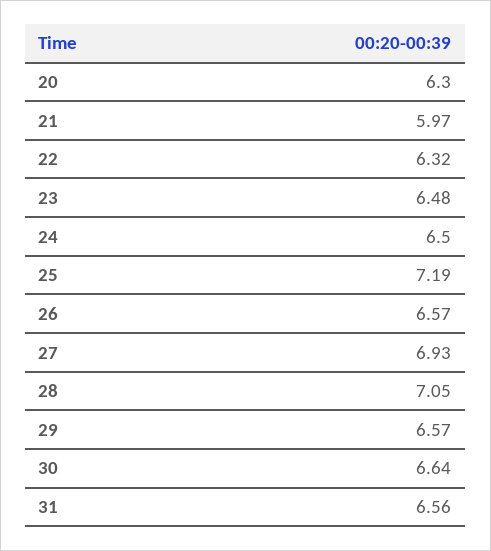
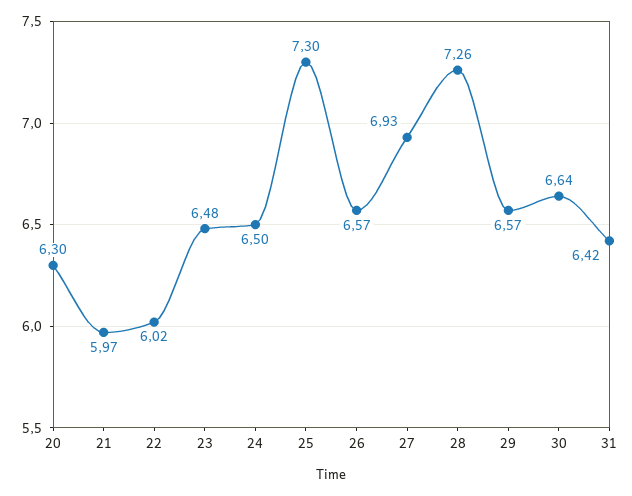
22: 6.32 -> 6.02
25: 7.19 -> 7.3
28: 7.05 -> 7.26
31: 6.56 -> 6.42

